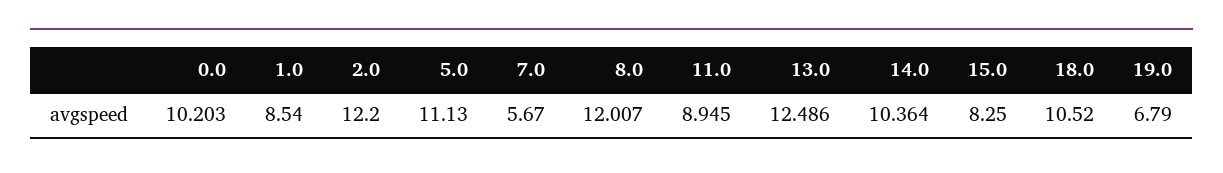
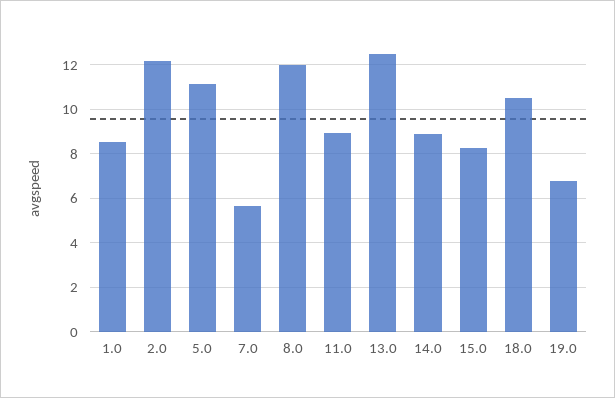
0.0: 10.203 -> none
14.0: 10.364 -> 9

